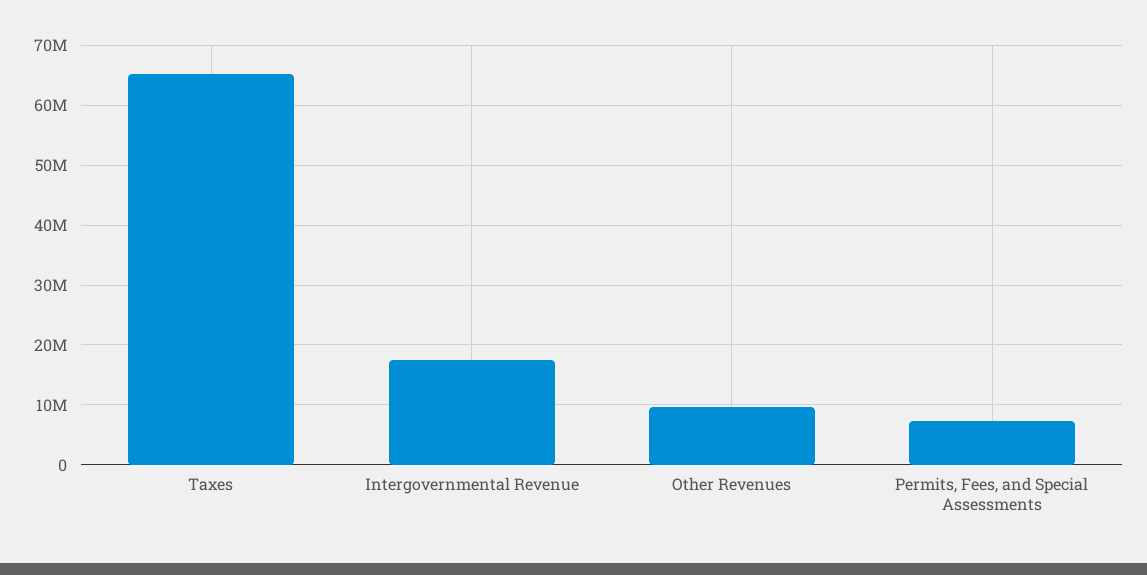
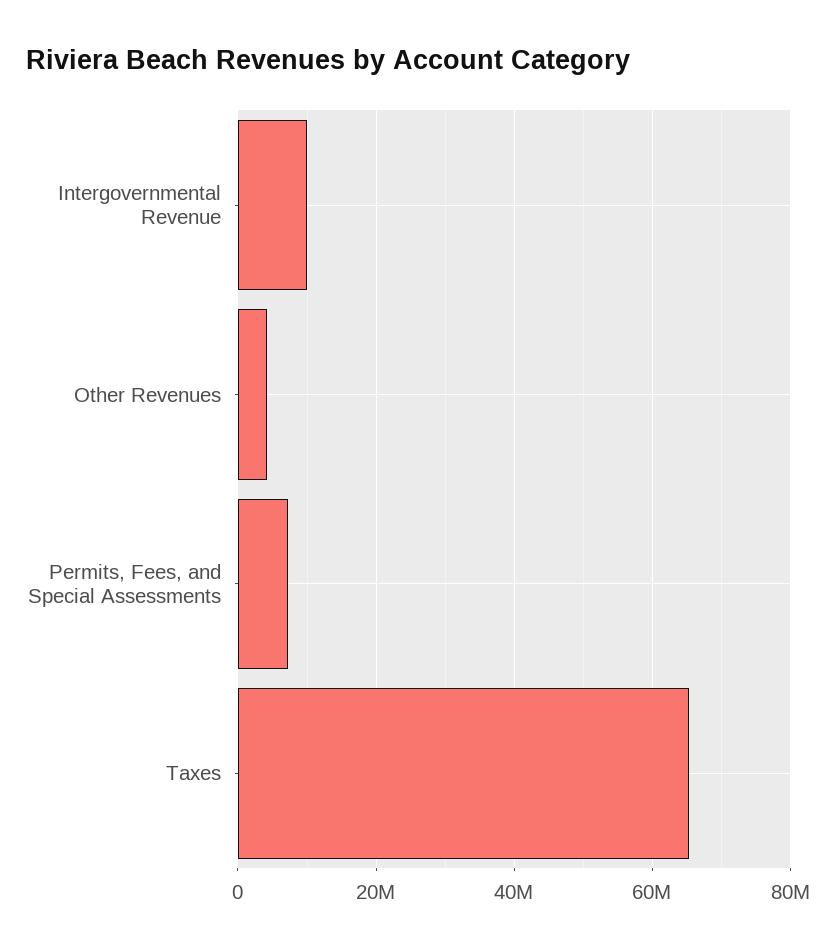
Intergovernmental Revenue: 18000000 -> 10000000
Other Revenues: 10000000 -> 4000000

